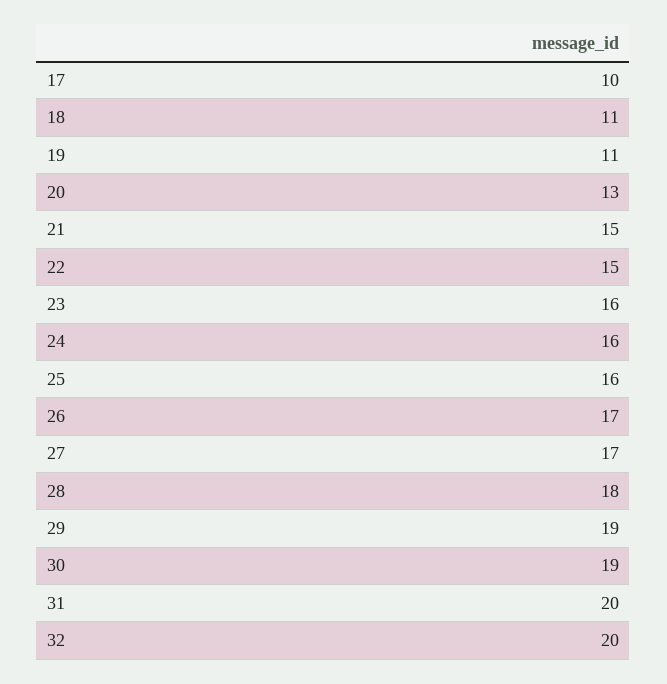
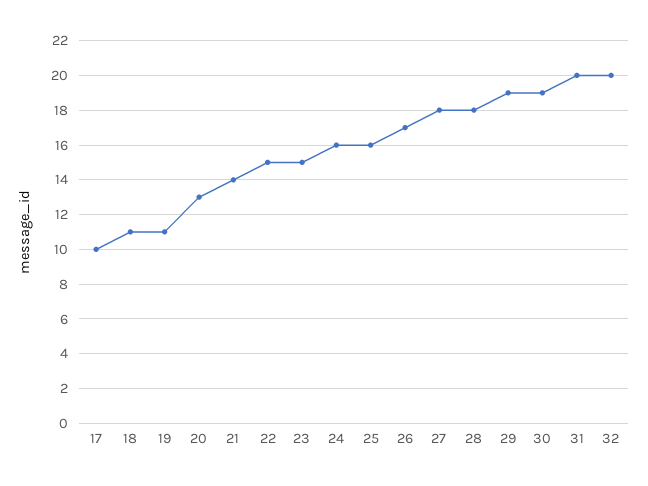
21: 15 -> 14
23: 16 -> 15
27: 17 -> 18

